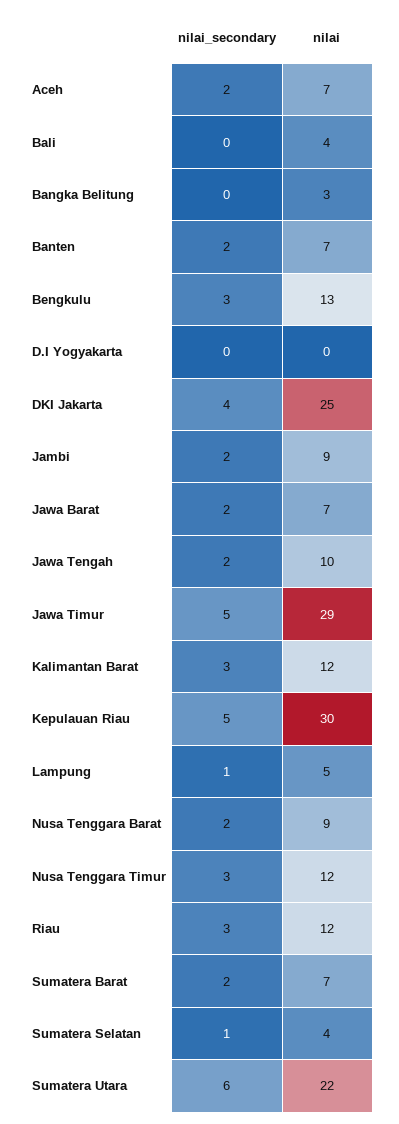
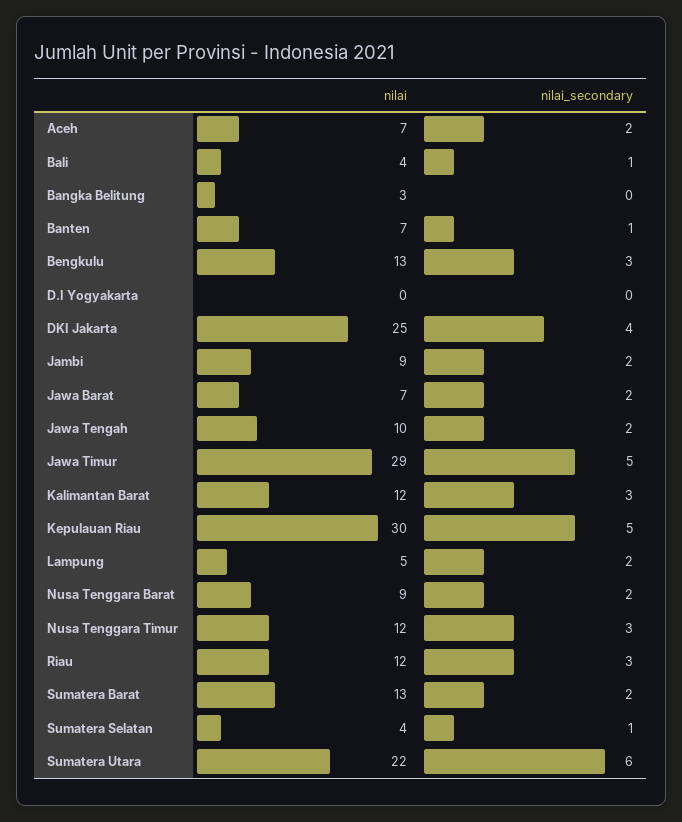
nilai_secondary, Bali: 0 -> 1
nilai_secondary, Banten: 2 -> 1
nilai_secondary, Lampung: 1 -> 2
nilai, Sumatera Barat: 7 -> 13

